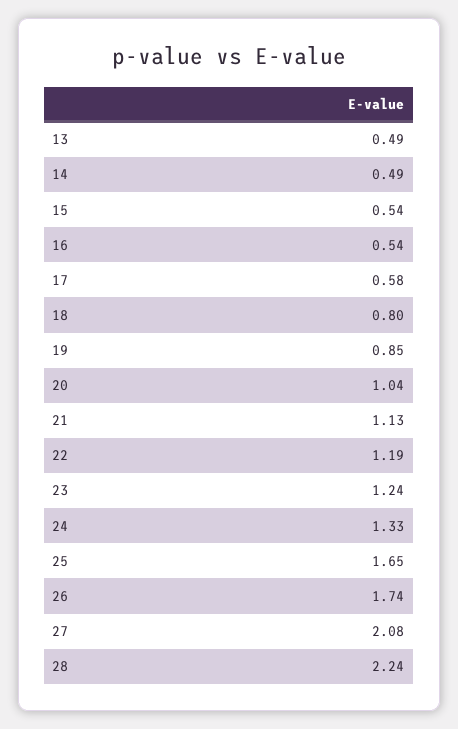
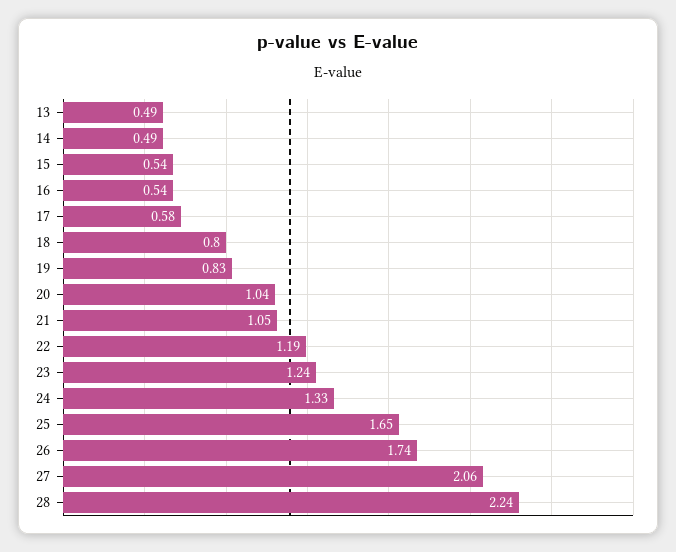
19: 0.85 -> 0.83
21: 1.13 -> 1.05
27: 2.08 -> 2.06

